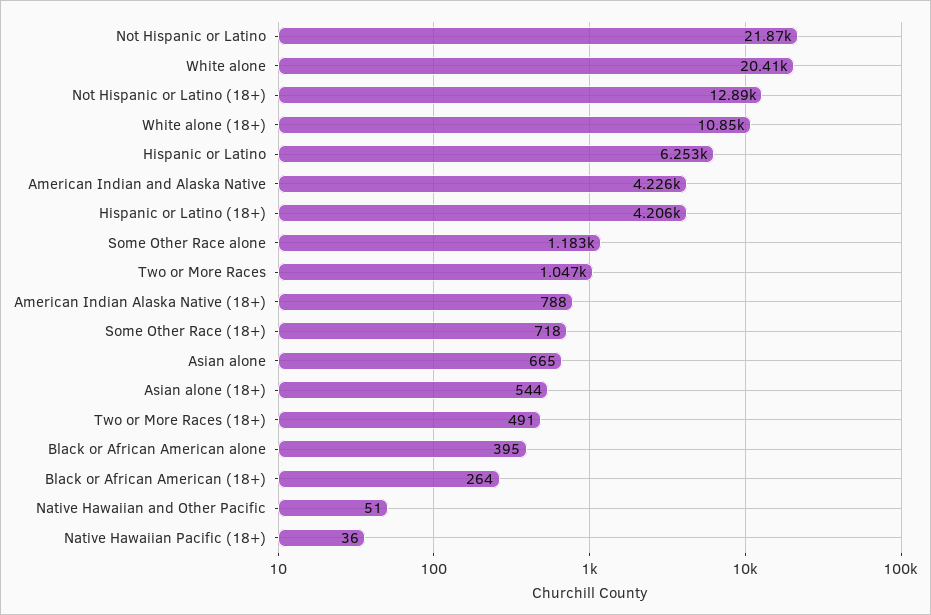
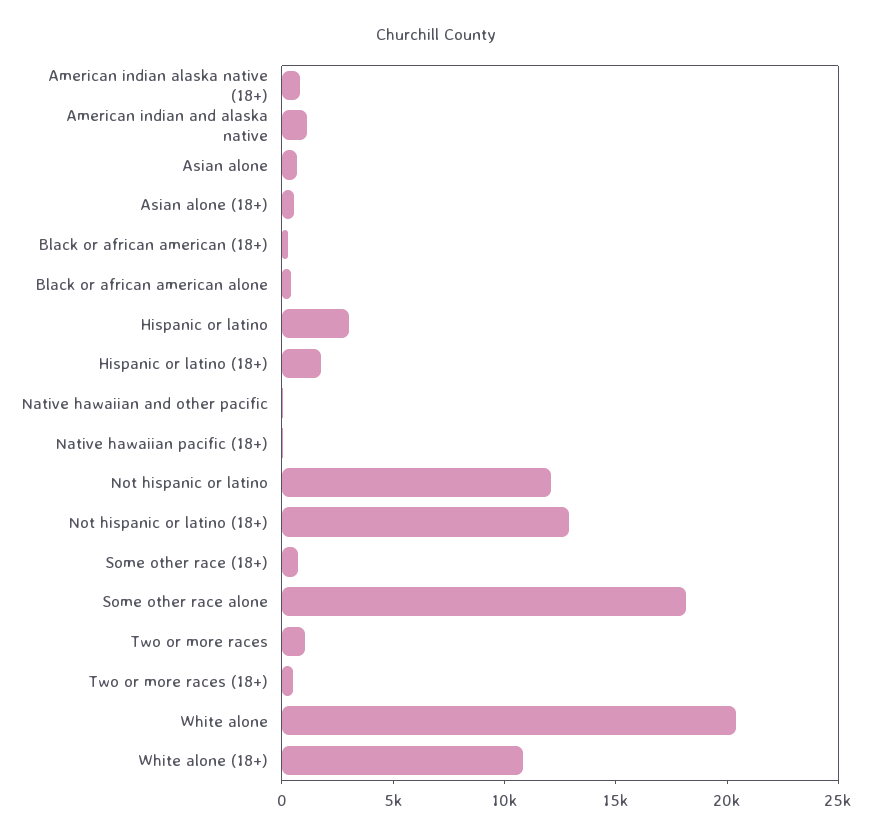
Not Hispanic or Latino: 21870 -> 12000
Hispanic or Latino: 6253 -> 3000
American Indian and Alaska Native: 4226 -> 1000
Hispanic or Latino (18+): 4206 -> 2000
Some Other Race alone: 1183 -> 18000

